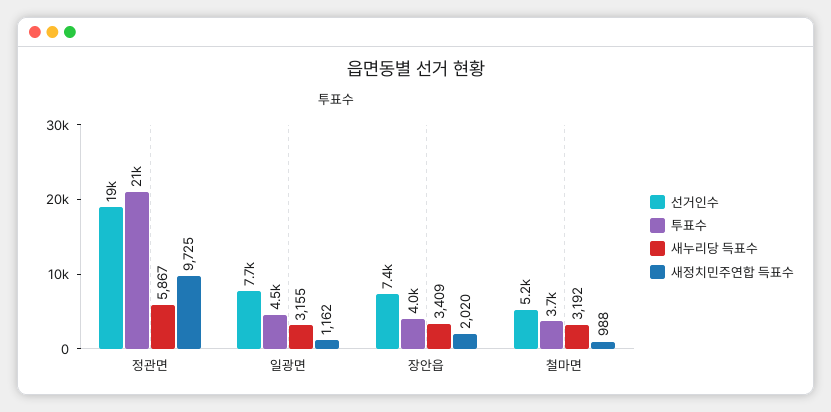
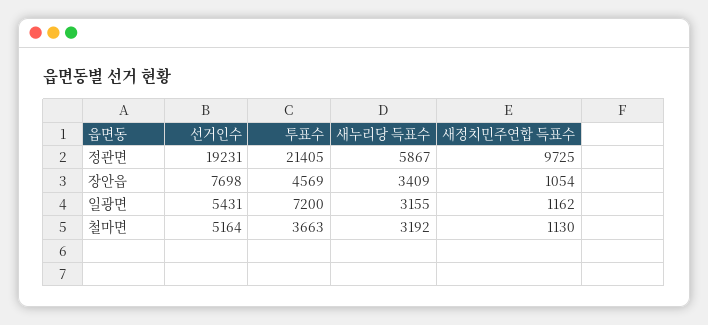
선거인수, 일광면: 7700 -> 5431
투표수, 일광면: 4500 -> 7200
선거인수, 장안읍: 7400 -> 7698
투표수, 장안읍: 4000 -> 4569
새정치민주연합 득표수, 장안읍: 2020 -> 1054
새정치민주연합 득표수, 철마면: 988 -> 1130

